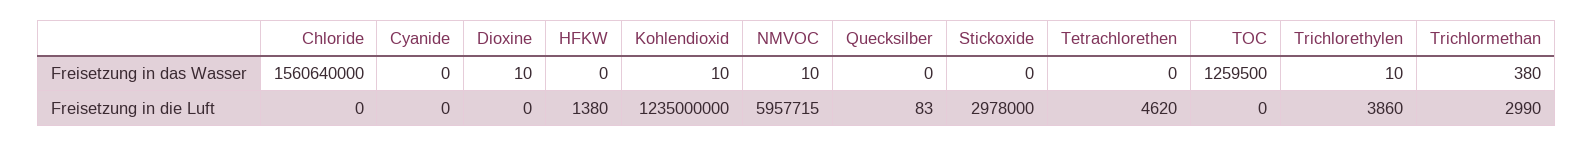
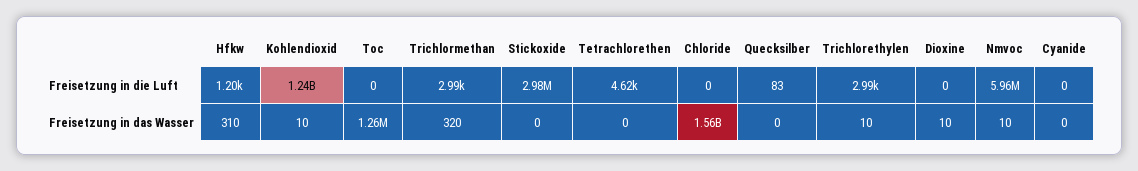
HFKW, Freisetzung in das Wasser: 0 -> 310
Trichlormethan, Freisetzung in das Wasser: 380 -> 320
HFKW, Freisetzung in die Luft: 1380 -> 1200
Trichlorethylen, Freisetzung in die Luft: 3860 -> 2990

